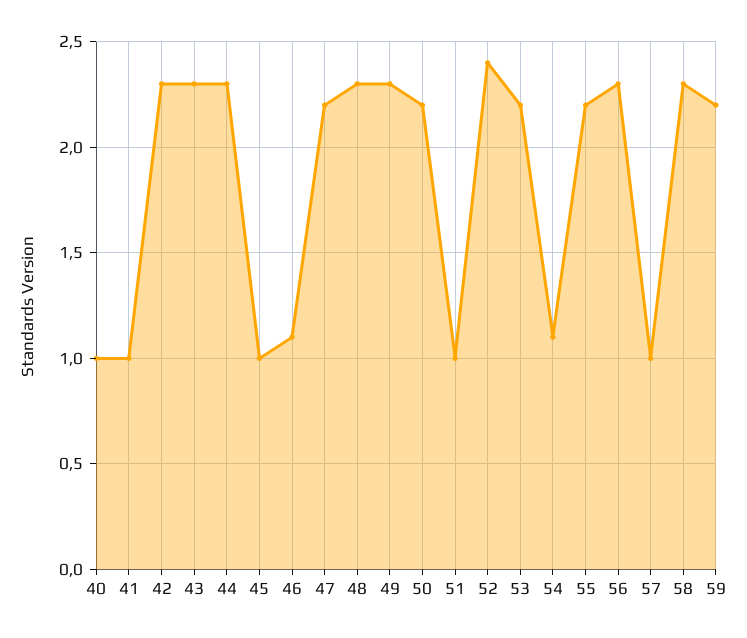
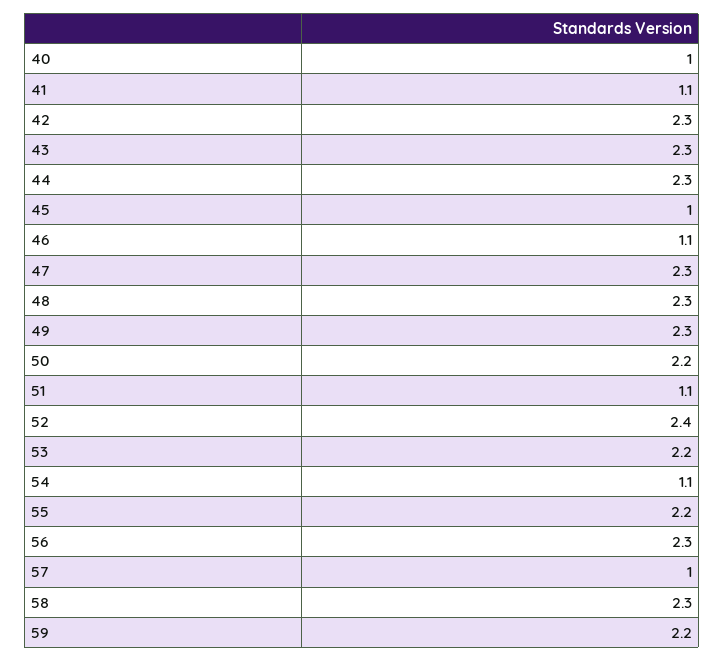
41: 1 -> 1.1
47: 2.2 -> 2.3
51: 1 -> 1.1

